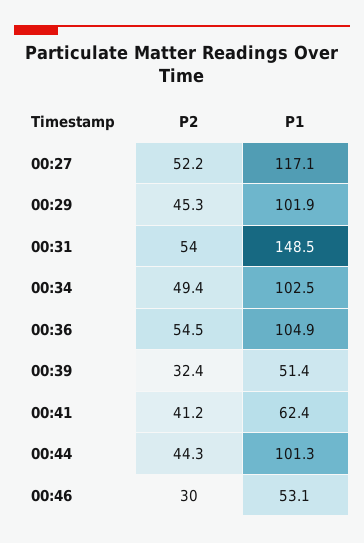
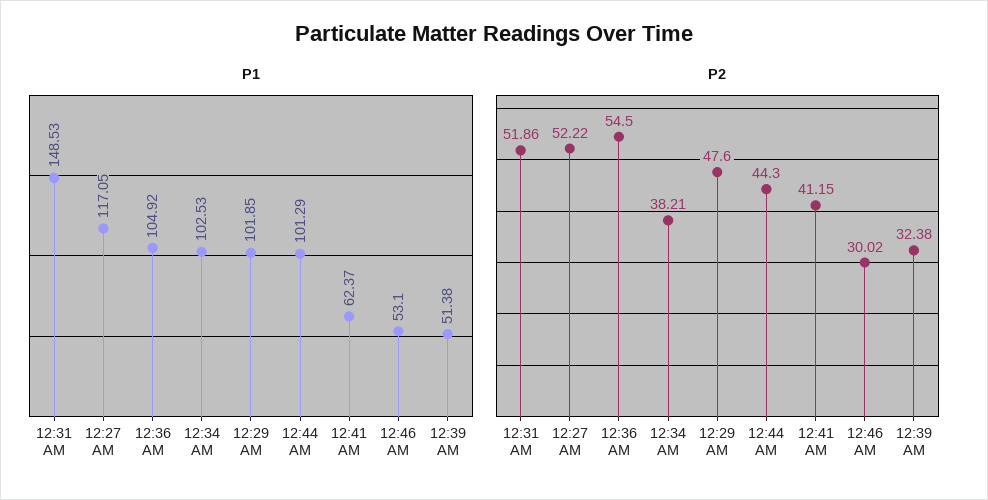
P2, 00:29: 45.3 -> 47.6
P2, 00:31: 54 -> 51.86
P2, 00:34: 49.4 -> 38.21

